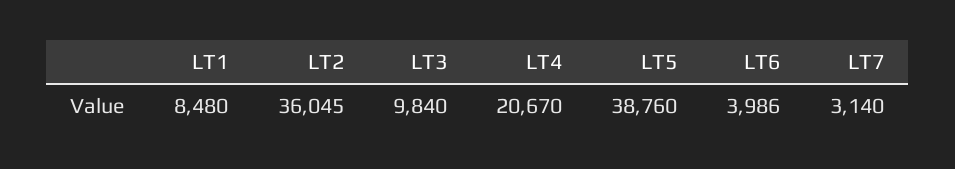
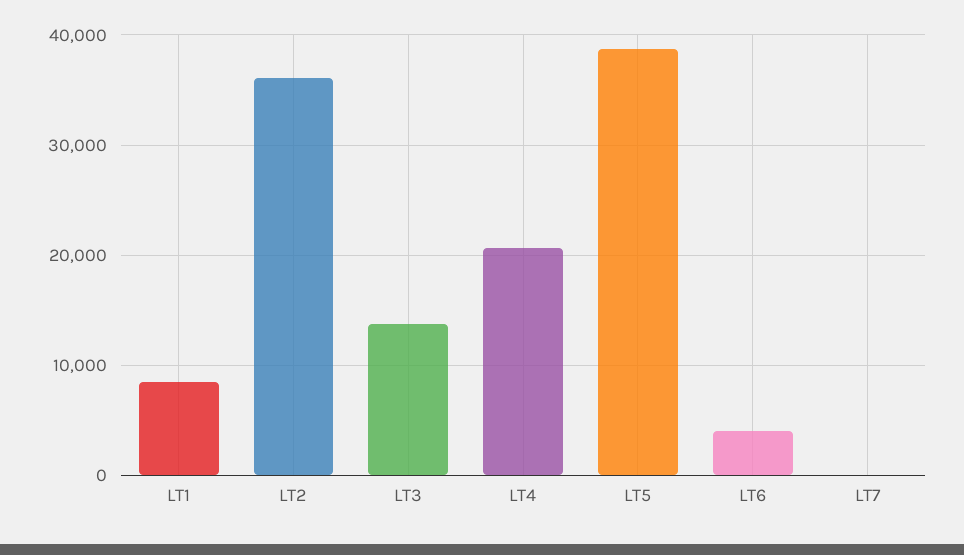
LT3: 9840 -> 14000
LT7: 3140 -> 0

